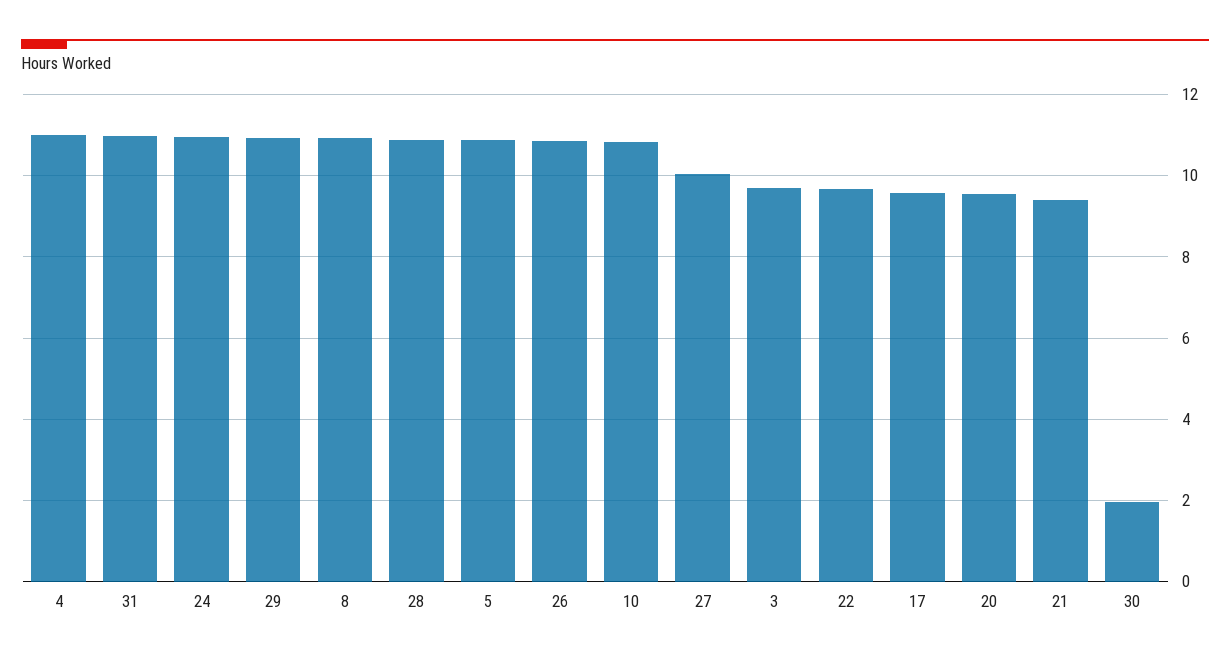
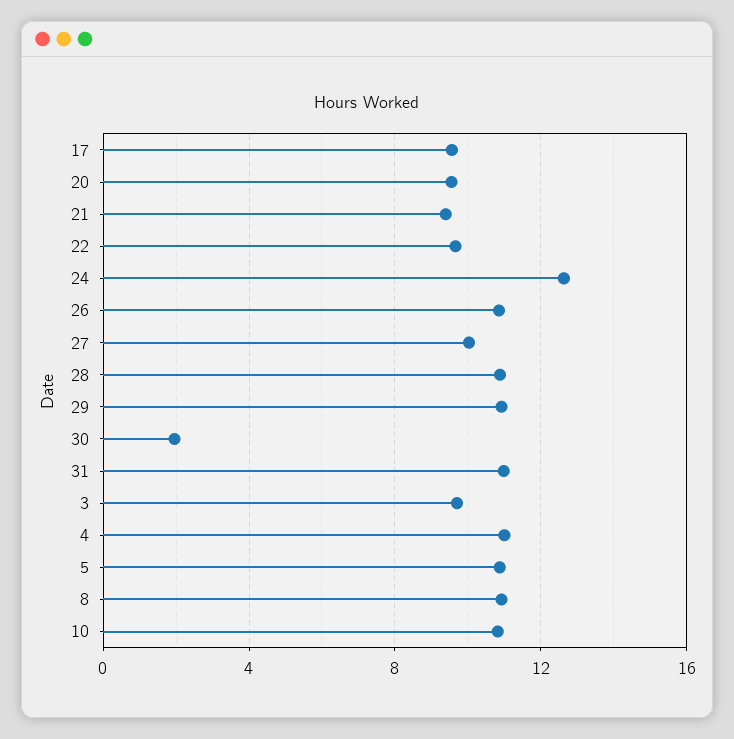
24: 11 -> 12.5

